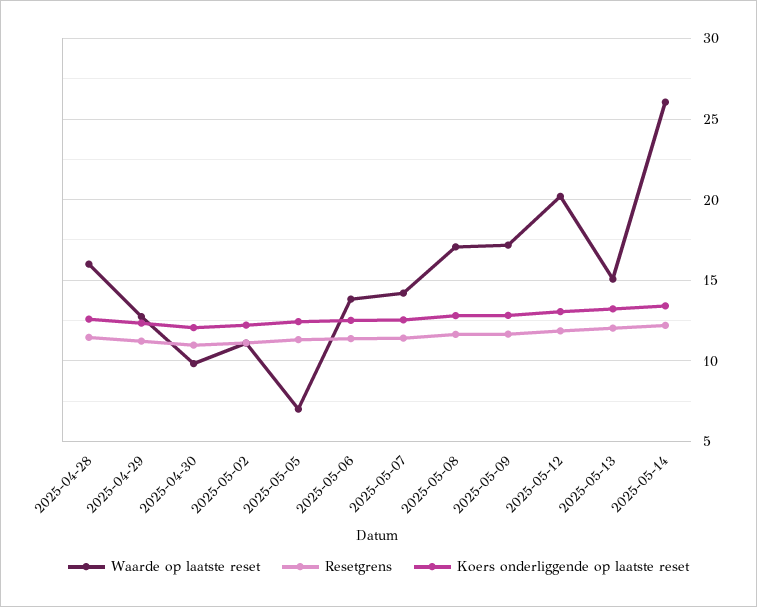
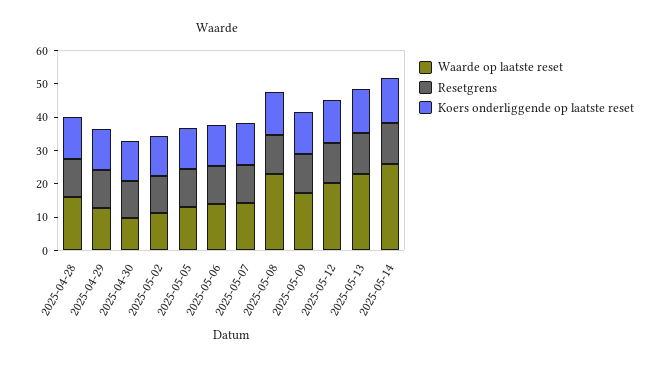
Waarde op laatste reset, 2025-05-05: 7 -> 12.5
Waarde op laatste reset, 2025-05-08: 17 -> 22.5
Waarde op laatste reset, 2025-05-13: 15 -> 22.5

